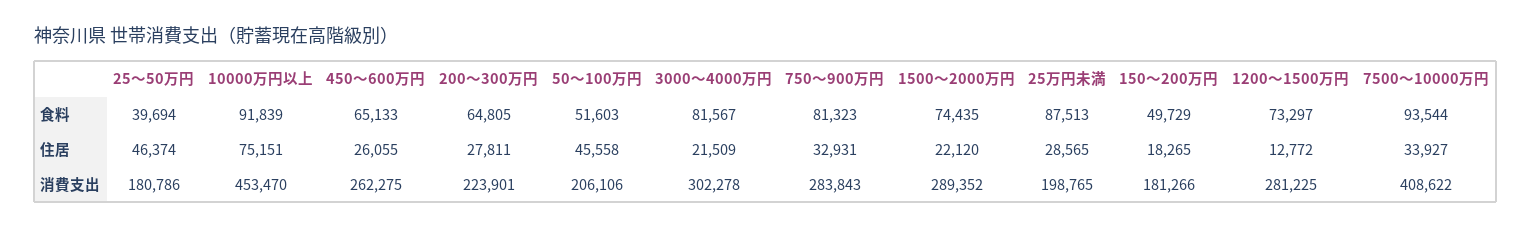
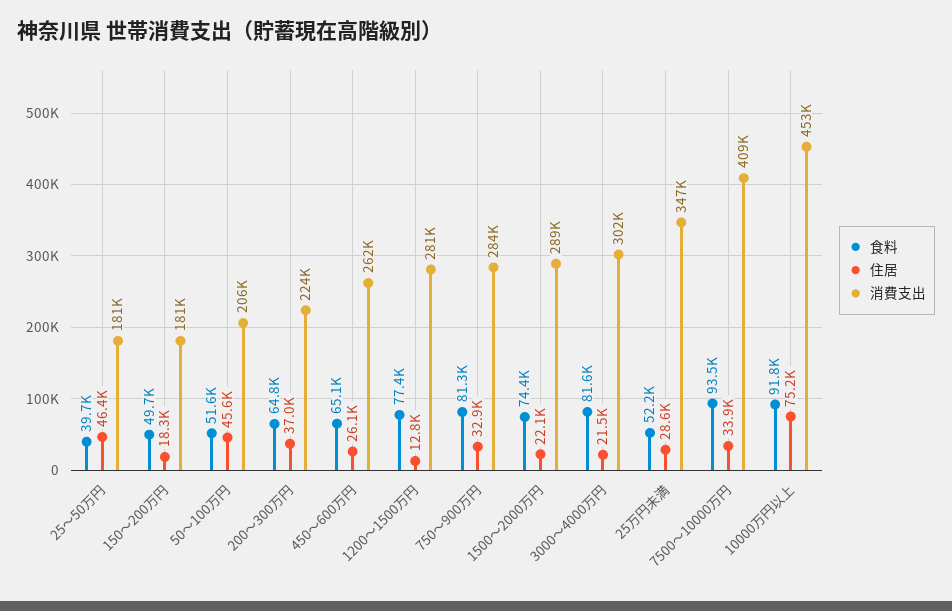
食料, 25万円未満: 87513 -> 52200
食料, 1200～1500万円: 73297 -> 77400
住居, 200～300万円: 27811 -> 37000
消費支出, 25万円未満: 198765 -> 347000

